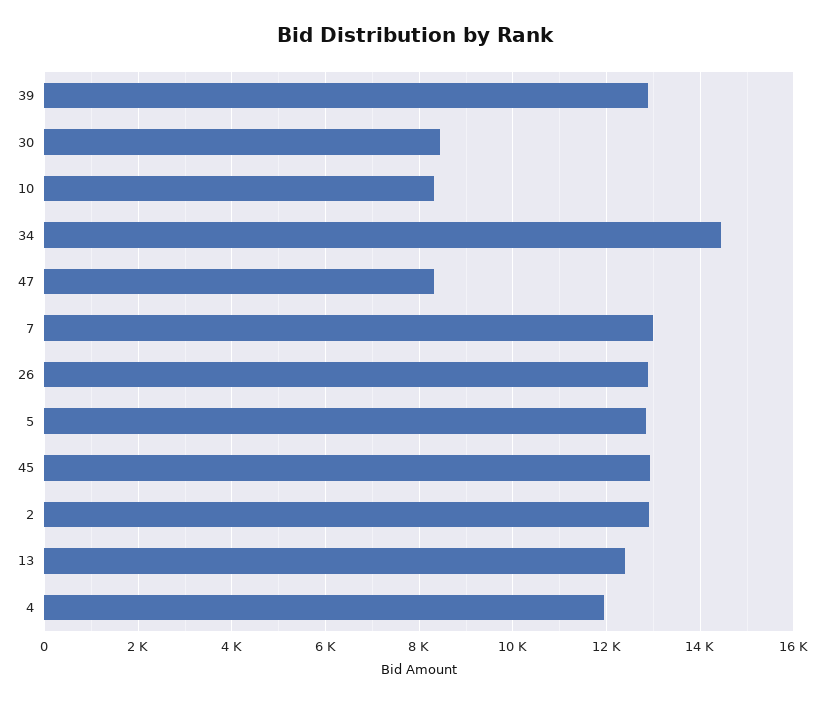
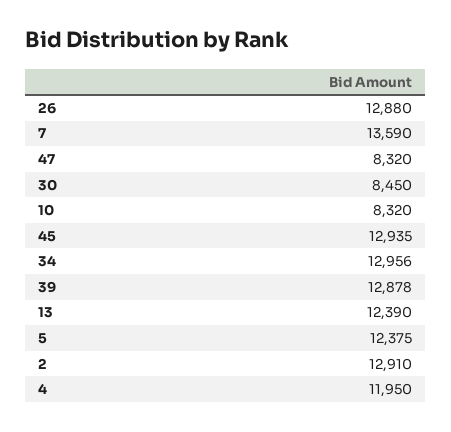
34: 14400 -> 12956
7: 13000 -> 13590
5: 12800 -> 12375

